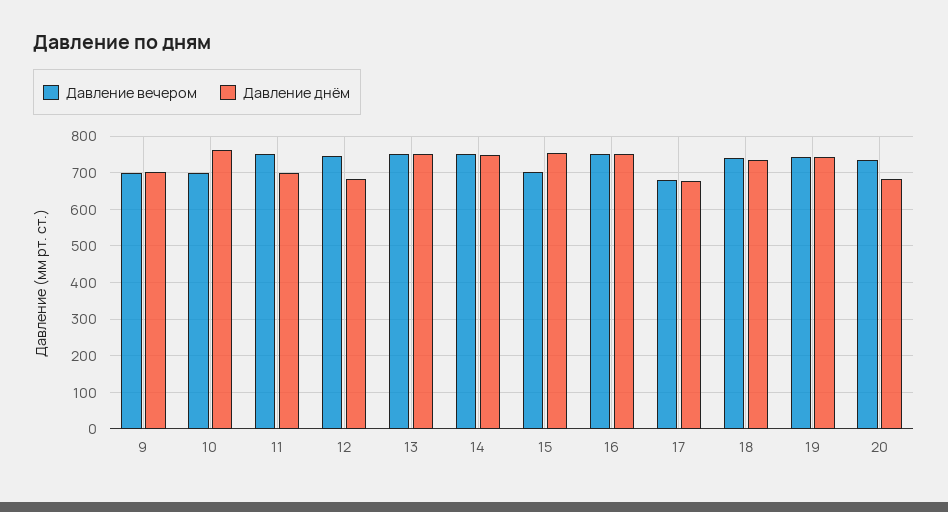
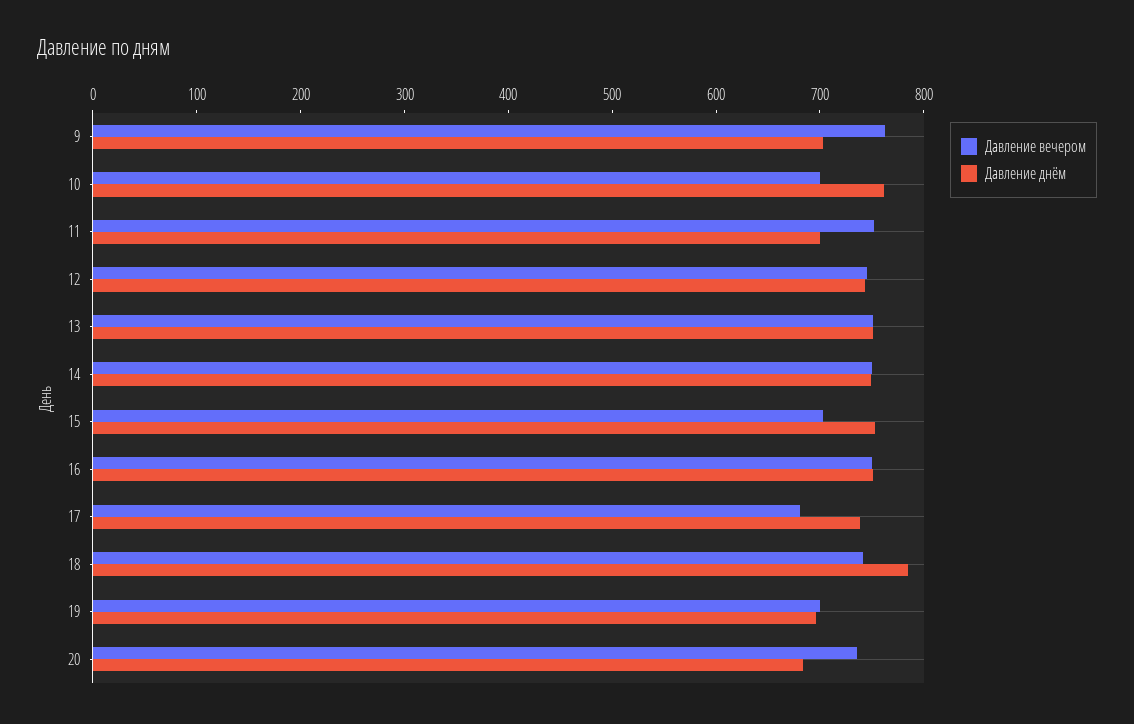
Давление вечером, 9: 700 -> 760
Давление днём, 12: 680 -> 740
Давление днём, 17: 680 -> 740
Давление днём, 18: 740 -> 780
Давление вечером, 19: 740 -> 700
Давление днём, 19: 740 -> 700

